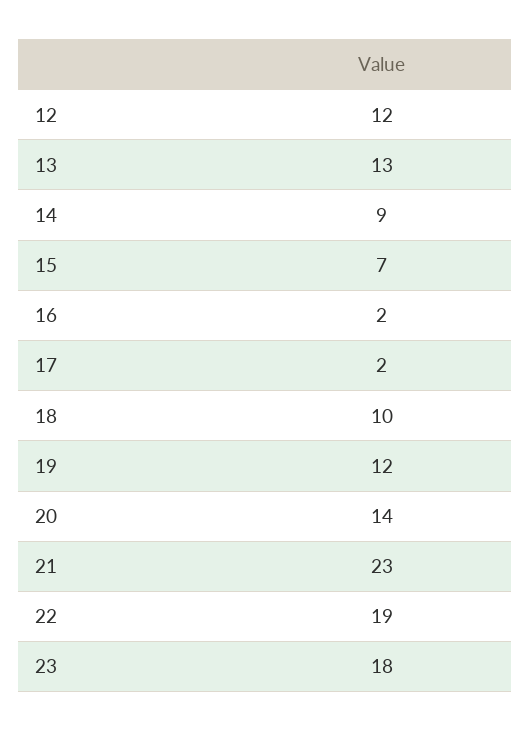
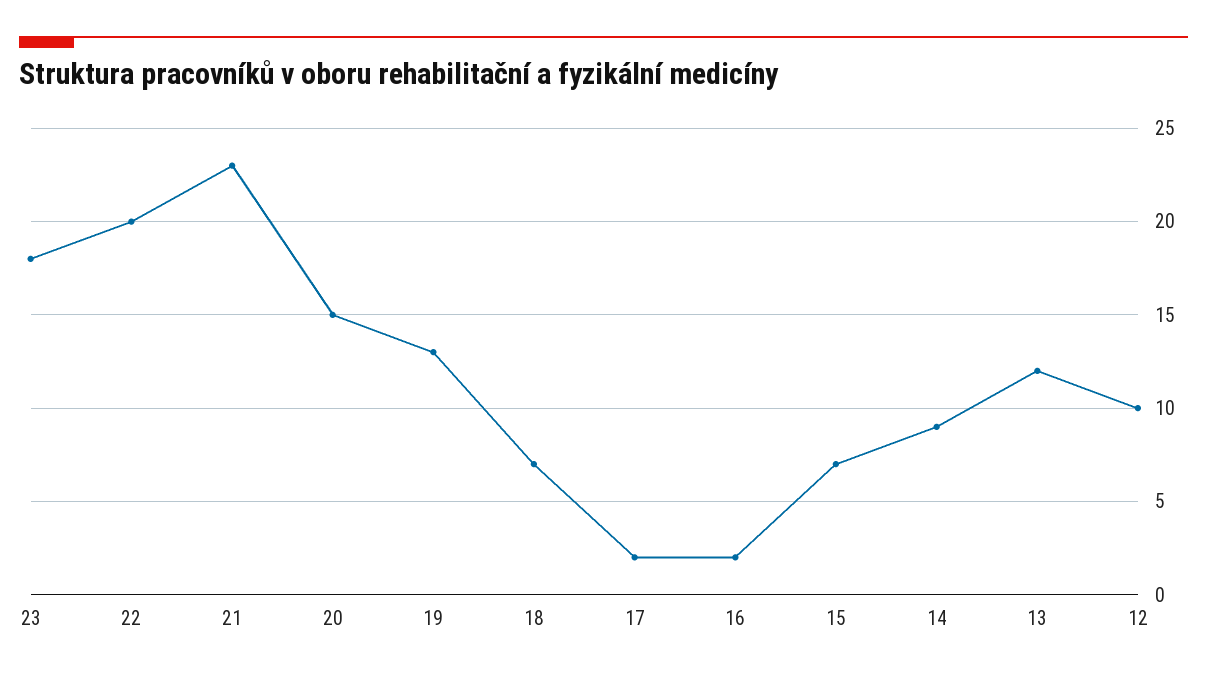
12: 12 -> 10
13: 13 -> 12
18: 10 -> 7
19: 12 -> 13
20: 14 -> 15
22: 19 -> 20

